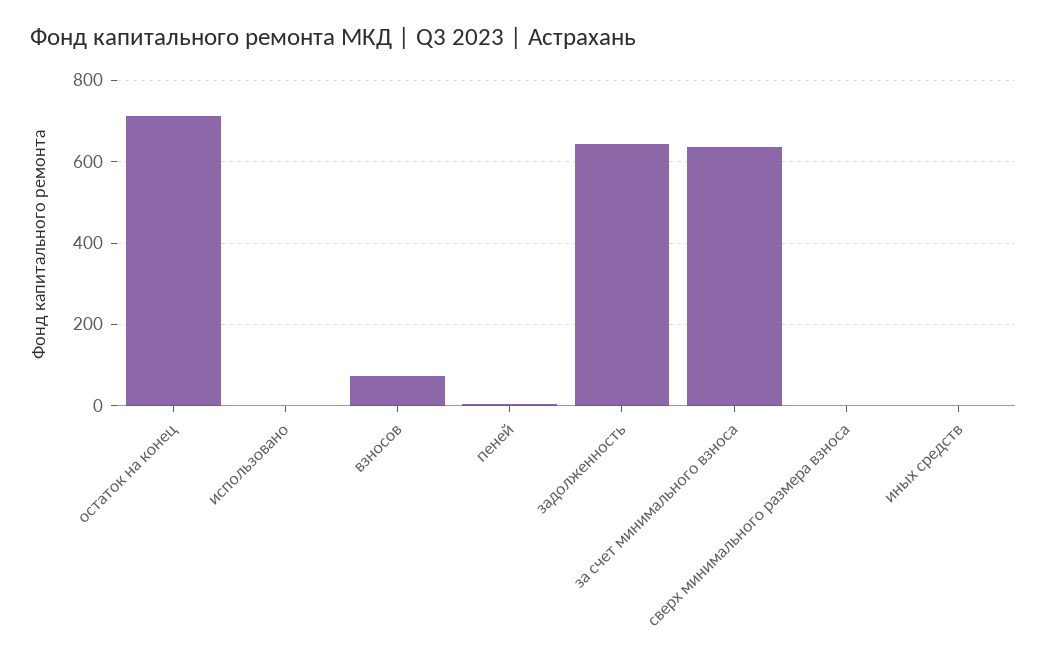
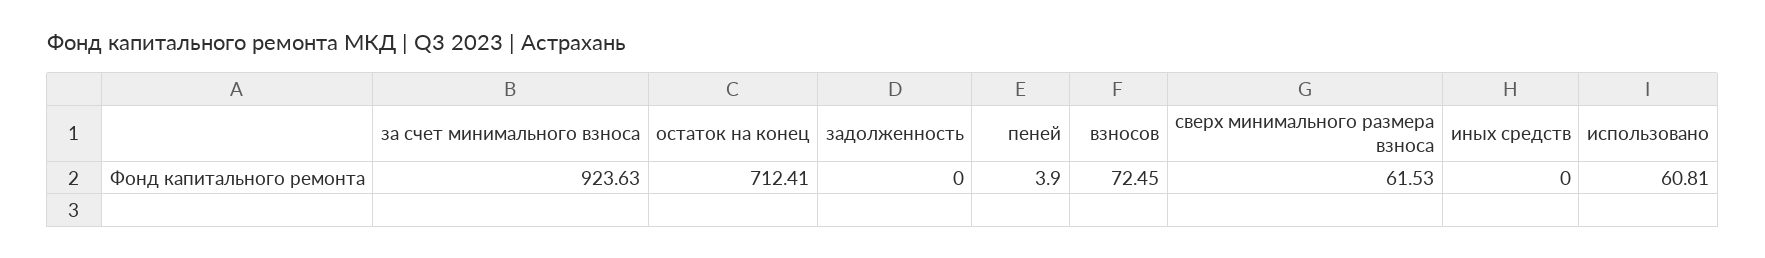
использовано: 0 -> 60.81
задолженность: 640 -> 0
за счет минимального взноса: 640 -> 923.63
сверх минимального размера взноса: 0 -> 61.53

